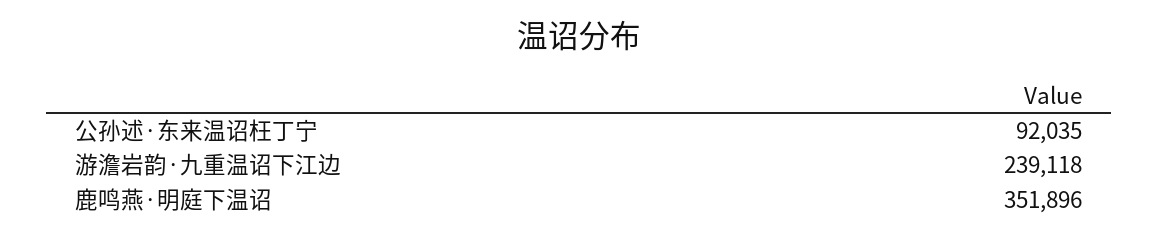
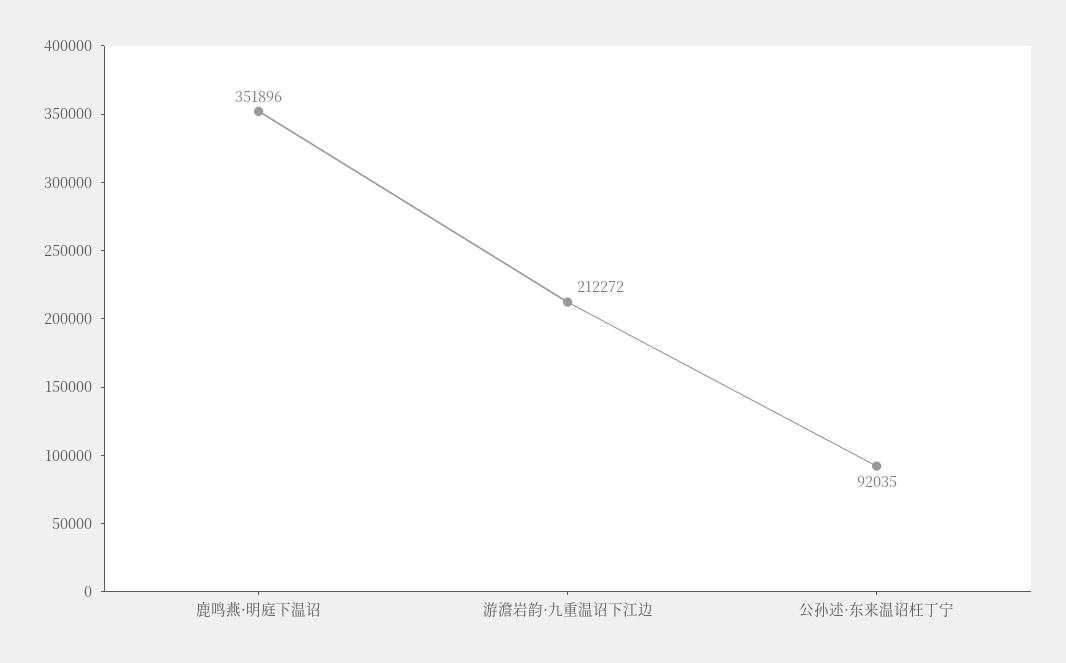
游澹岩韵·九重温诏下江边: 239118 -> 212272

